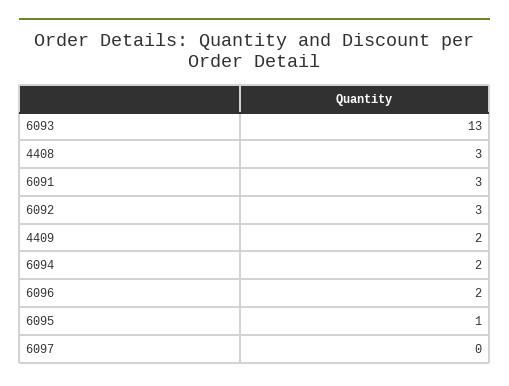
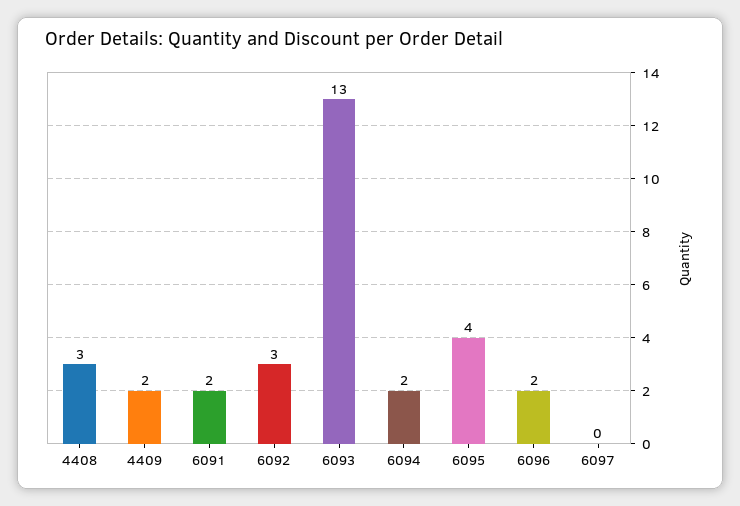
6091: 3 -> 2
6095: 1 -> 4

